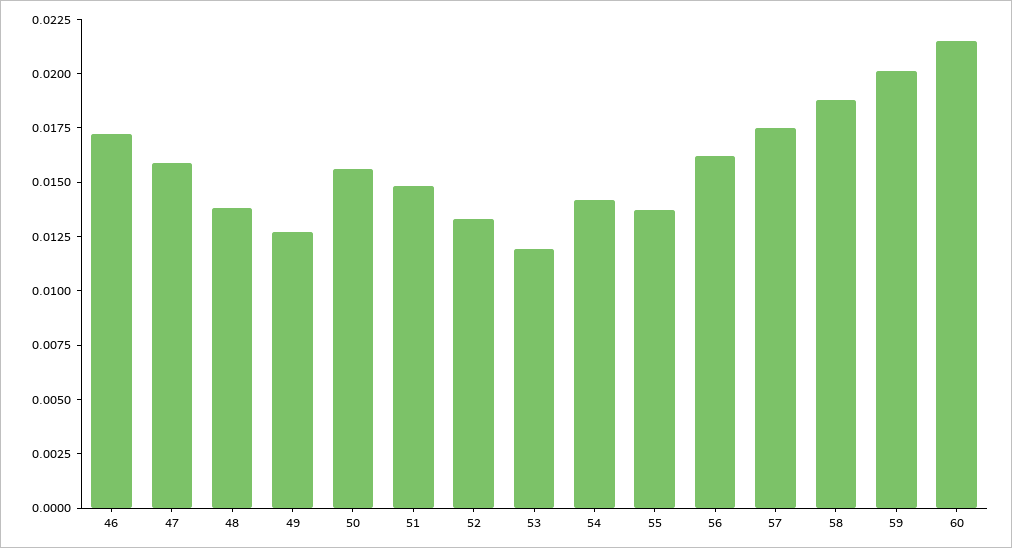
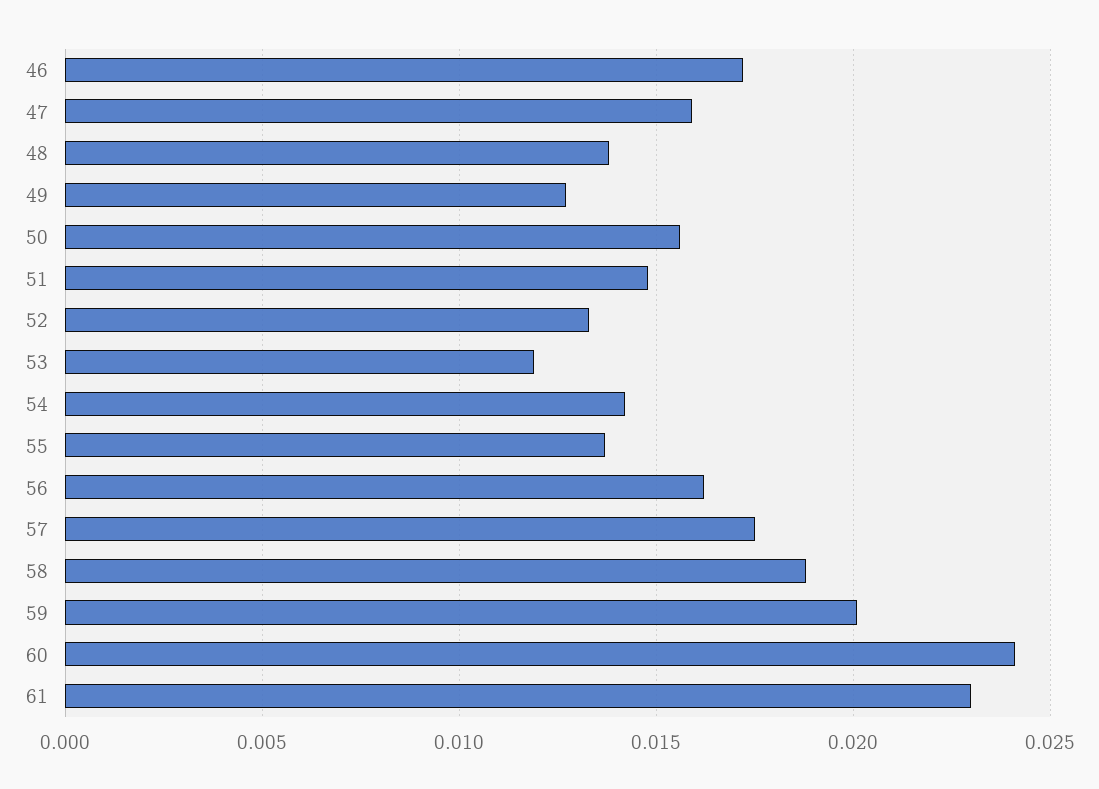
60: 0.0215 -> 0.024
61: none -> 0.023

